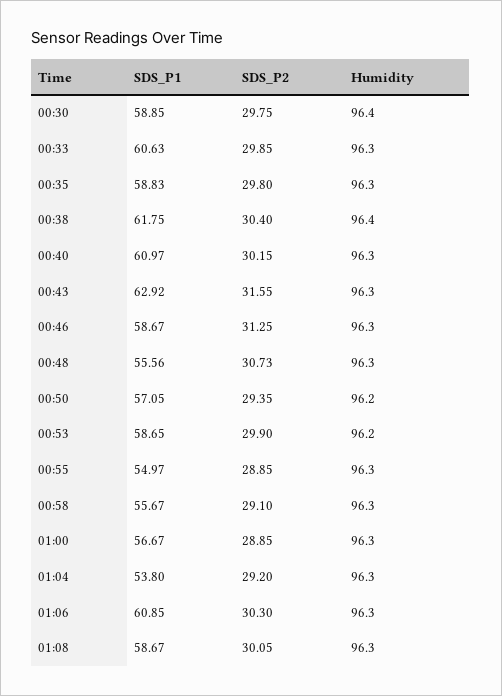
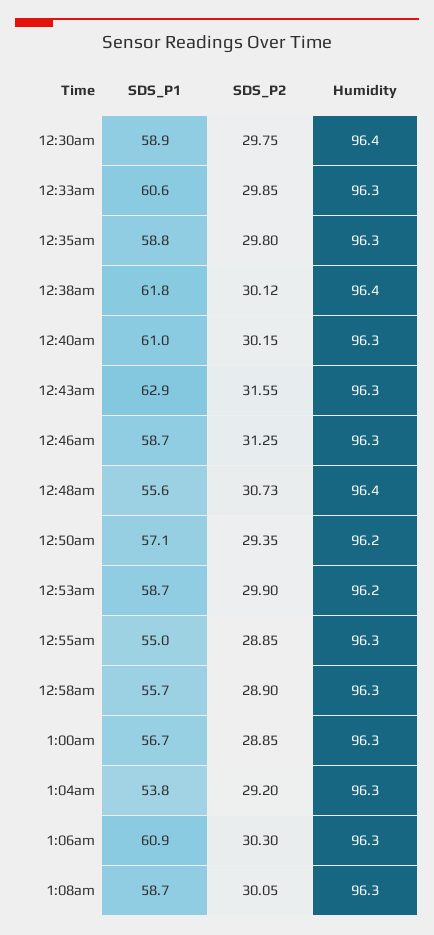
SDS_P2, 00:38: 30.4 -> 30.12
Humidity, 00:48: 96.3 -> 96.4
SDS_P2, 00:58: 29.1 -> 28.9

